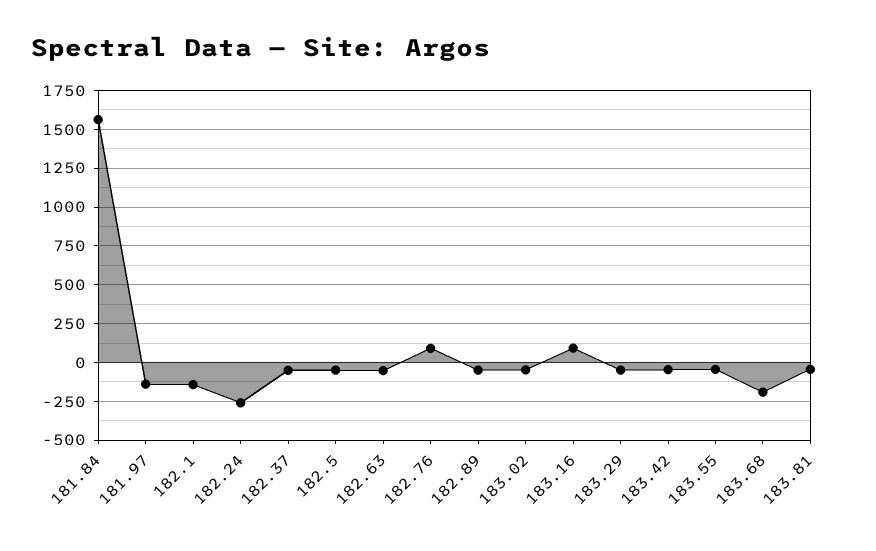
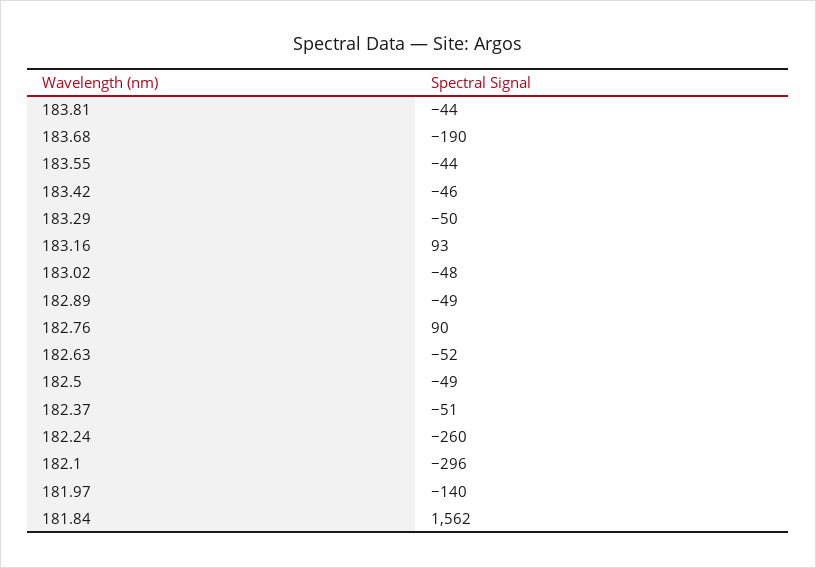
182.1: -150 -> -296

